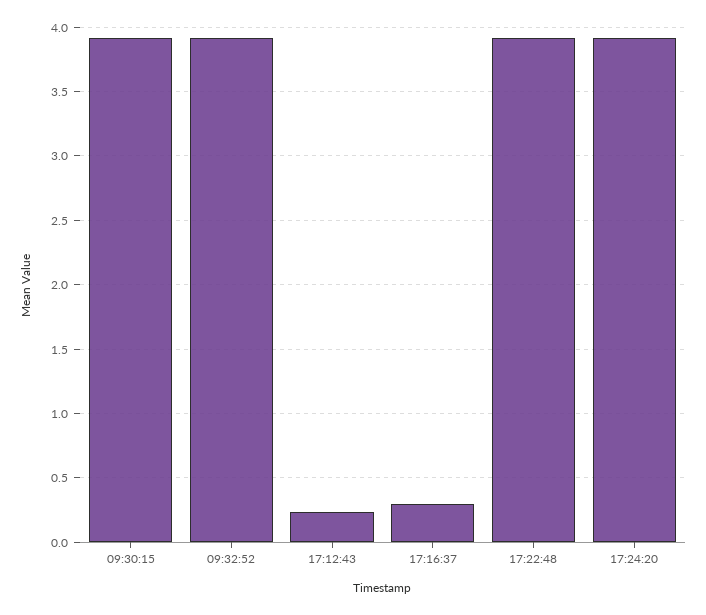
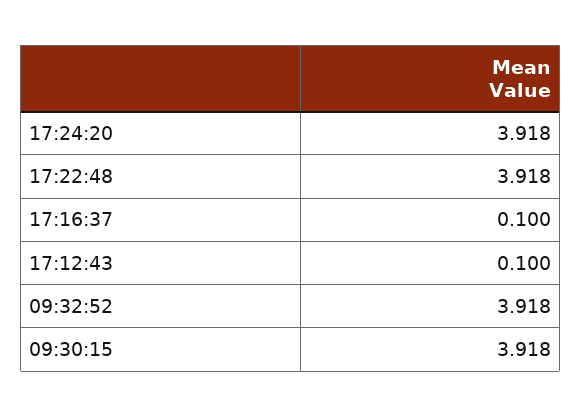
17:12:43: 0.25 -> 0.1
17:16:37: 0.3 -> 0.1

